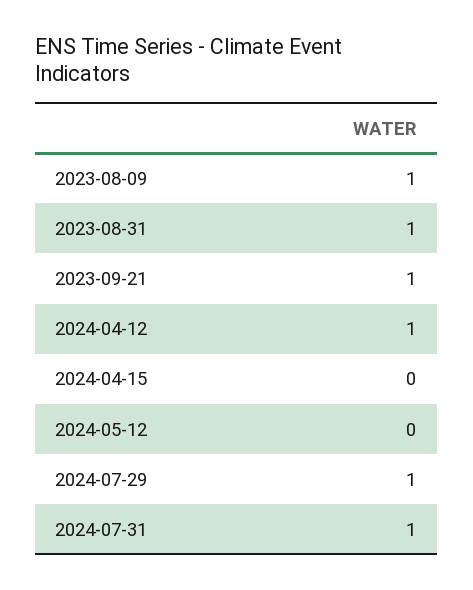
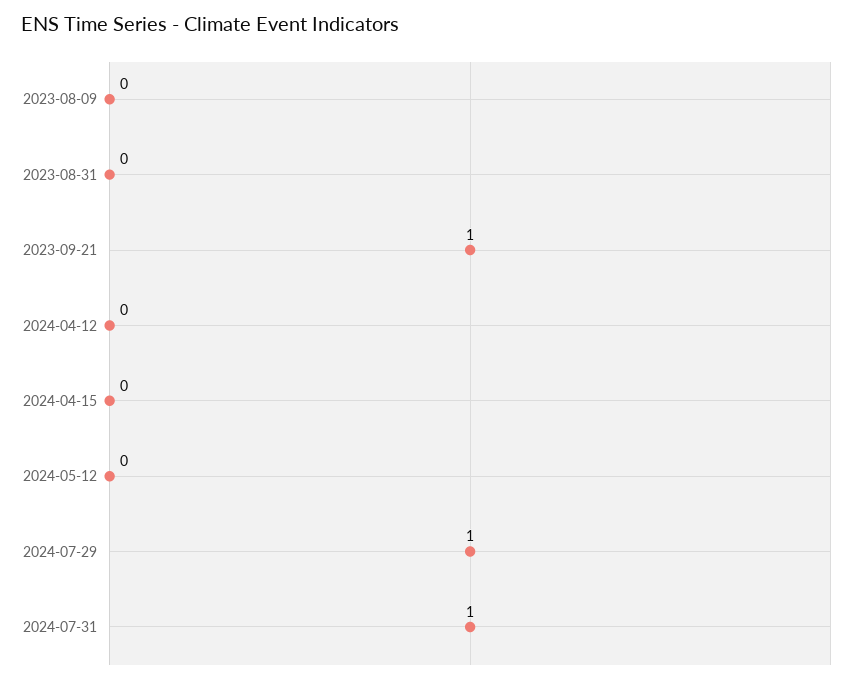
2023-08-09: 1 -> 0
2023-08-31: 1 -> 0
2024-04-12: 1 -> 0

